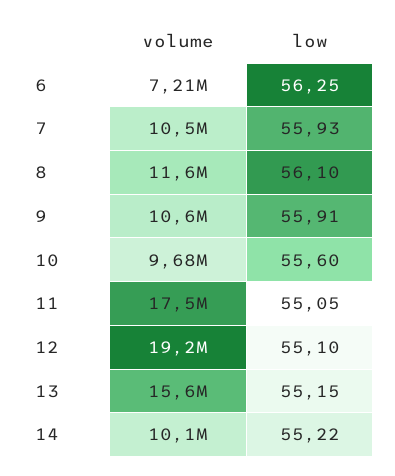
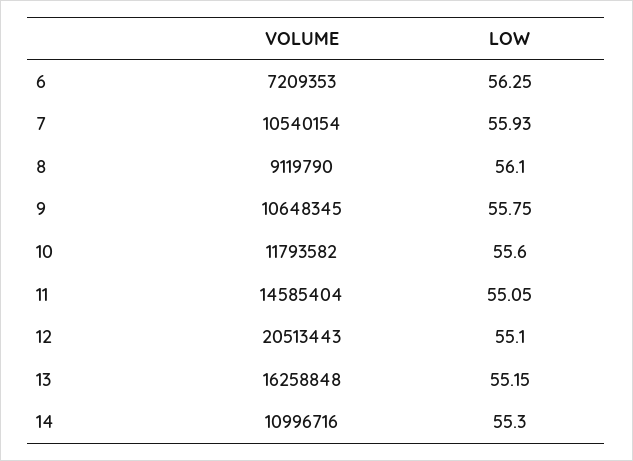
volume, 8: 11600000 -> 9119790
low, 9: 55.91 -> 55.75
volume, 10: 9680000 -> 11793582
volume, 11: 17500000 -> 14585404
volume, 12: 19200000 -> 20513443
volume, 13: 15600000 -> 16258848
volume, 14: 10100000 -> 10996716
low, 14: 55.22 -> 55.3

